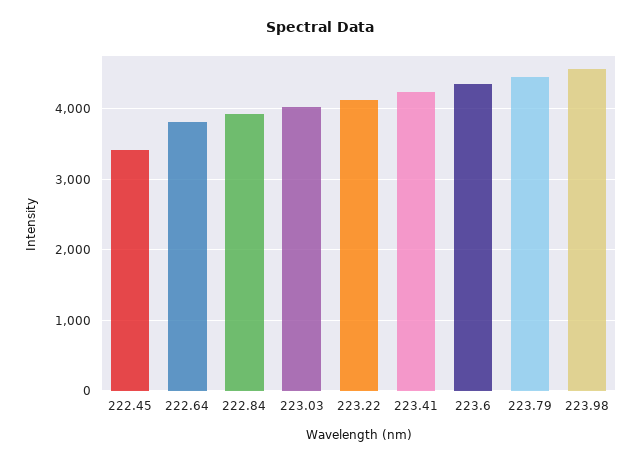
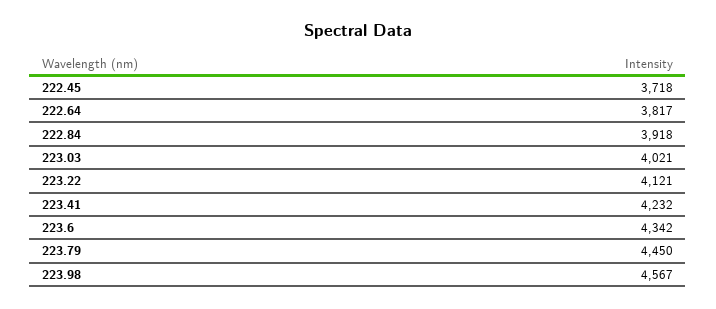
222.45: 3400 -> 3718

